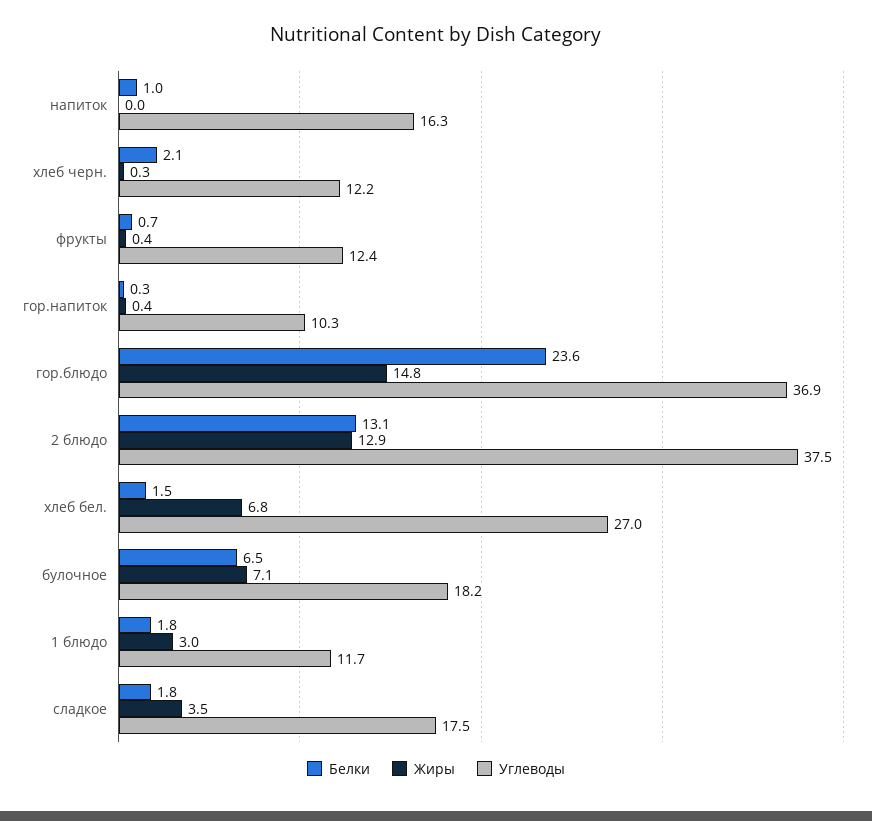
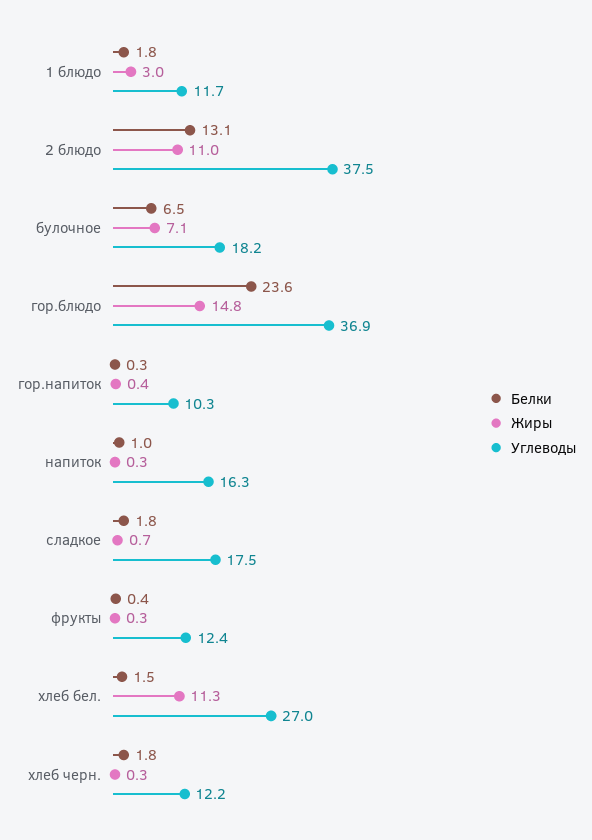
Жиры, напиток: 0 -> 0.3
Белки, хлеб черн.: 2.1 -> 1.8
Белки, фрукты: 0.7 -> 0.4
Жиры, фрукты: 0.4 -> 0.3
Жиры, 2 блюдо: 12.9 -> 11
Жиры, хлеб бел.: 6.8 -> 11.3
Жиры, сладкое: 3.5 -> 0.7

